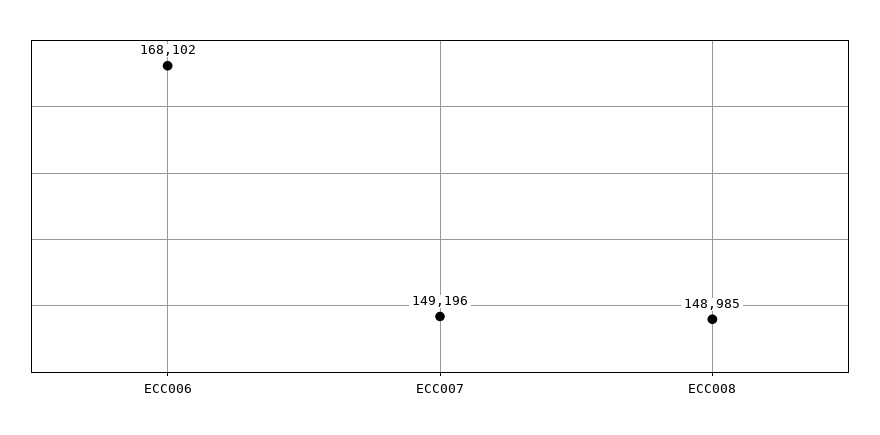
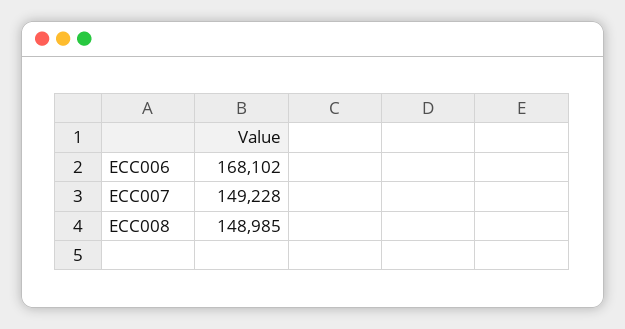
ECC007: 149196 -> 149228

